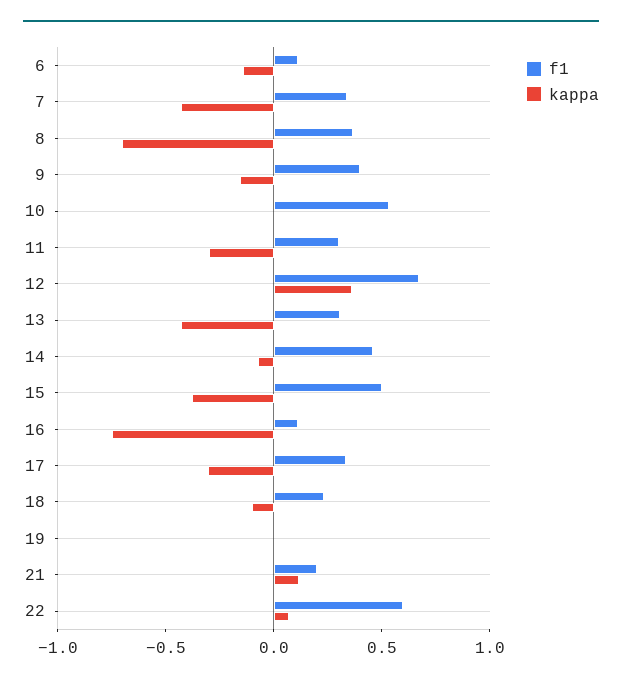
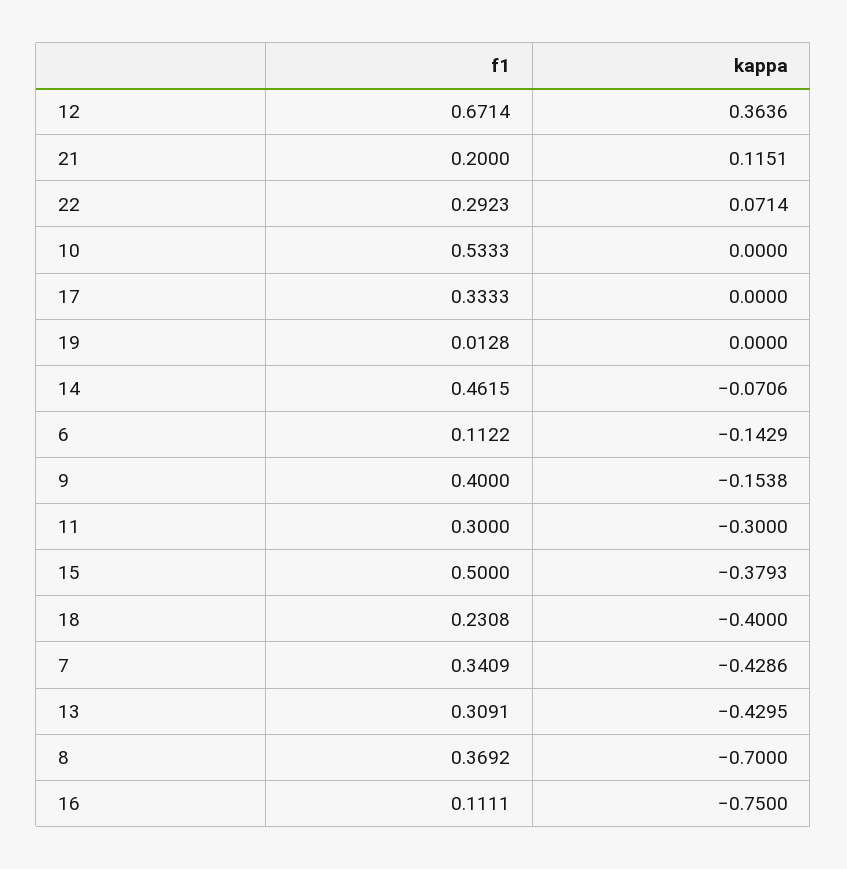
kappa, 17: -0.3 -> 0
kappa, 18: -0.1 -> -0.4
f1, 22: 0.6 -> 0.2923

